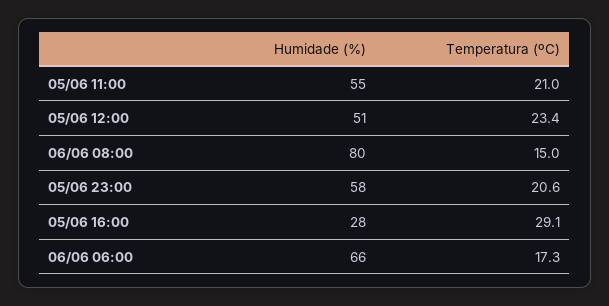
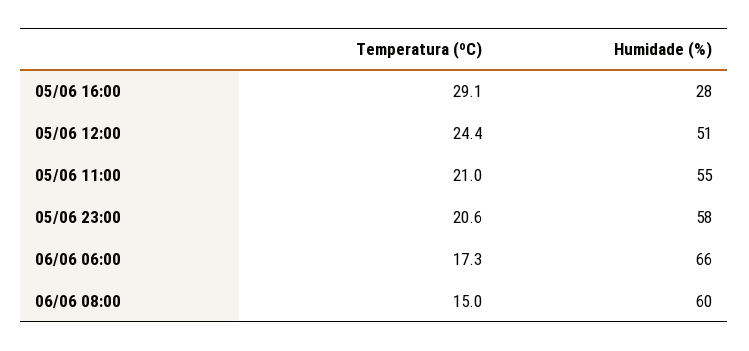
Temperatura (ºC), 05/06 12:00: 23.4 -> 24.4
Humidade (%), 06/06 08:00: 80 -> 60

